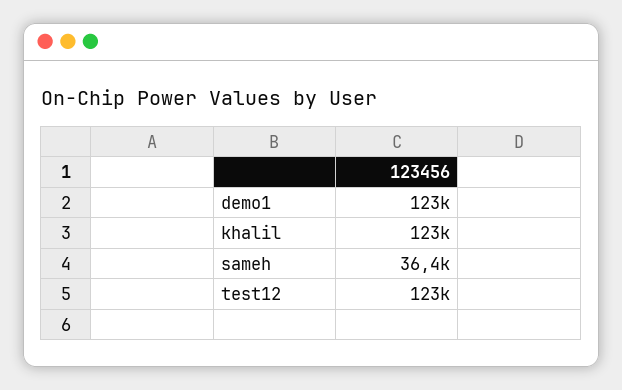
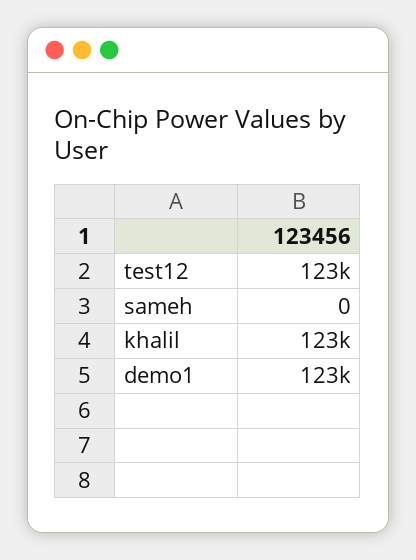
sameh: 36400 -> 0

